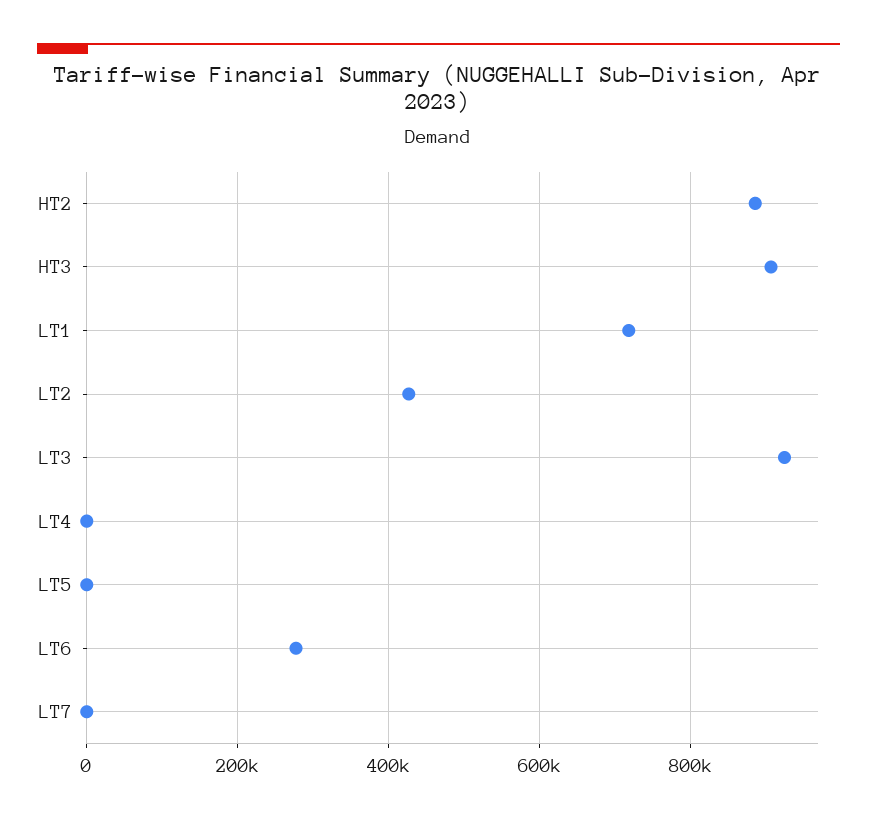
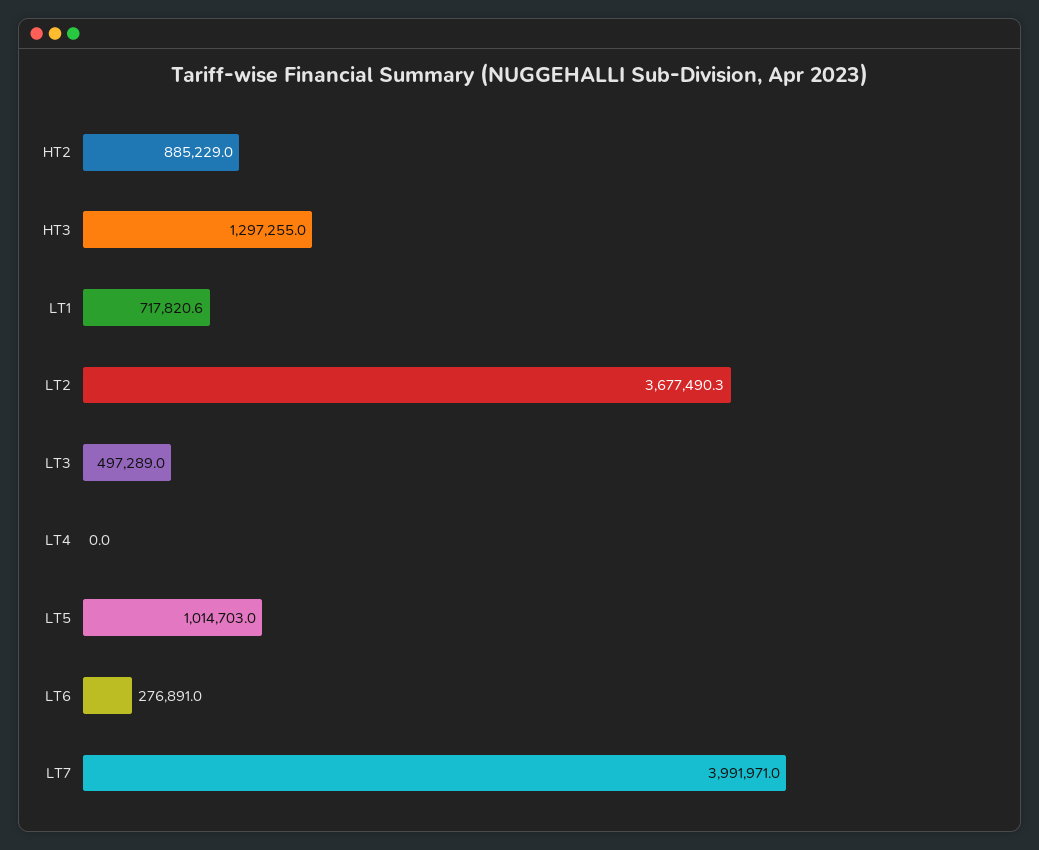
HT3: 900000 -> 1297255
LT2: 420000 -> 3677490.3
LT3: 920000 -> 497289
LT5: 0 -> 1014703
LT7: 0 -> 3991971

